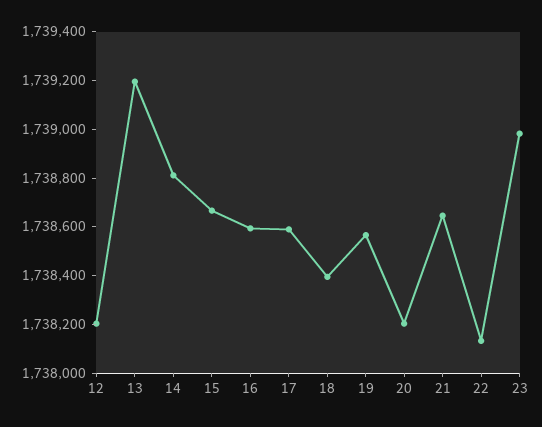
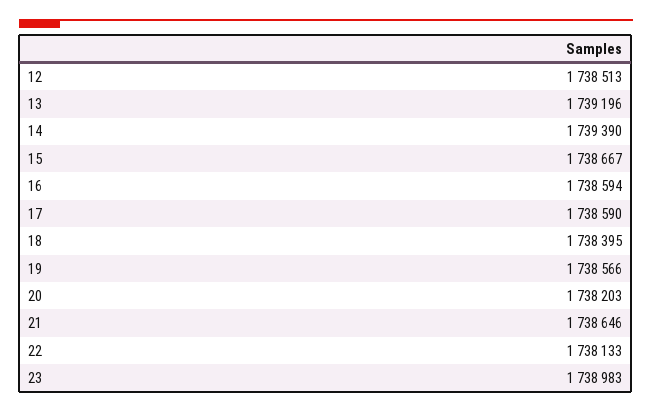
12: 1738200 -> 1738513
14: 1738800 -> 1739390

